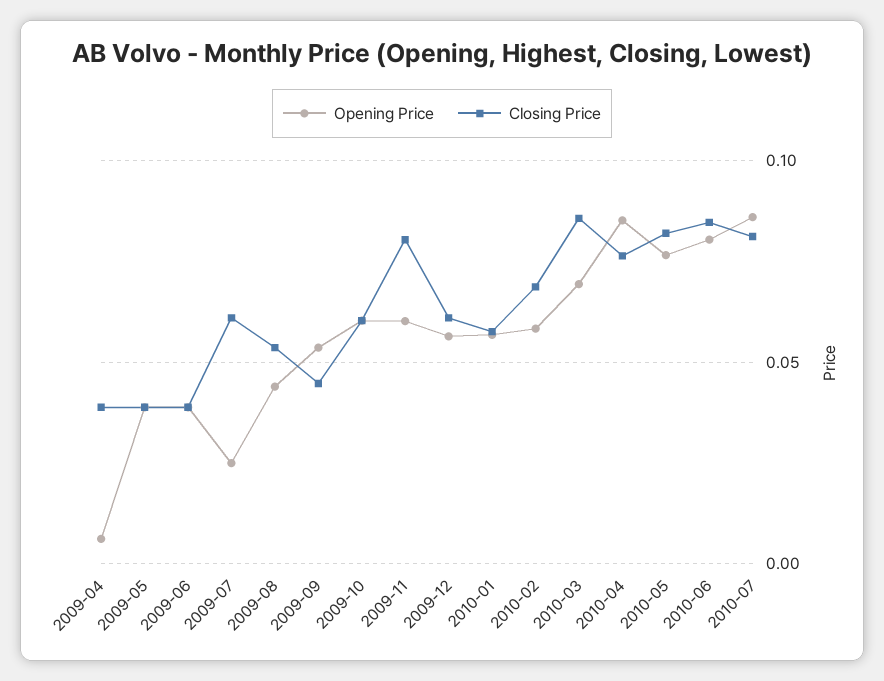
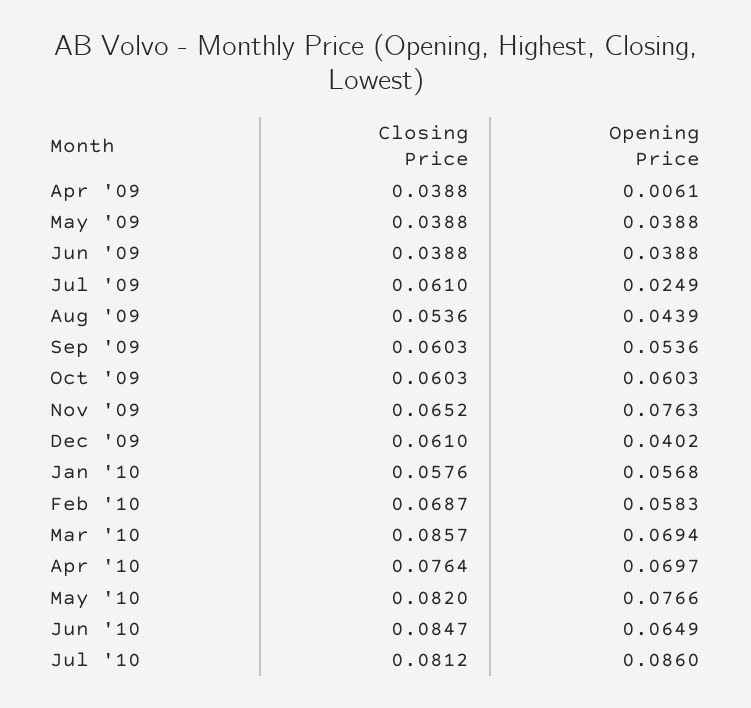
Closing Price, 2009-09: 0.045 -> 0.0603
Opening Price, 2009-11: 0.06 -> 0.0763
Closing Price, 2009-11: 0.08 -> 0.0652
Opening Price, 2009-12: 0.055 -> 0.0402
Opening Price, 2010-04: 0.085 -> 0.0697
Opening Price, 2010-06: 0.08 -> 0.0649

